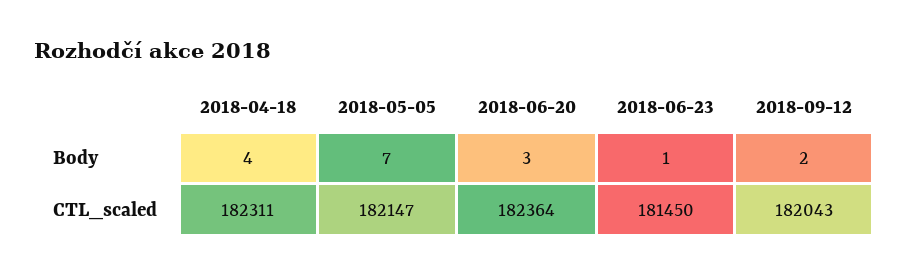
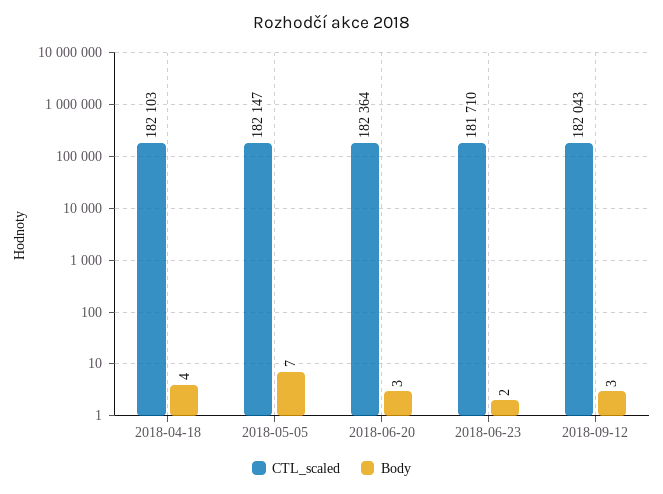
Body, 2018-06-23: 1 -> 2
Body, 2018-09-12: 2 -> 3
CTL_scaled, 2018-04-18: 182311 -> 182103
CTL_scaled, 2018-06-23: 181450 -> 181710

